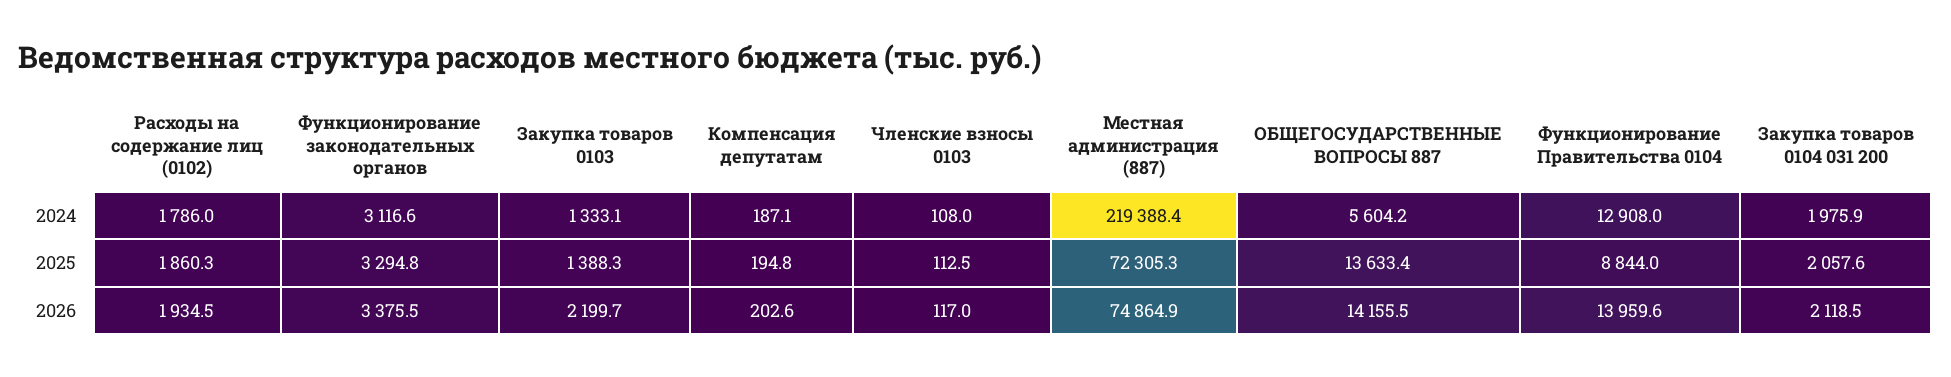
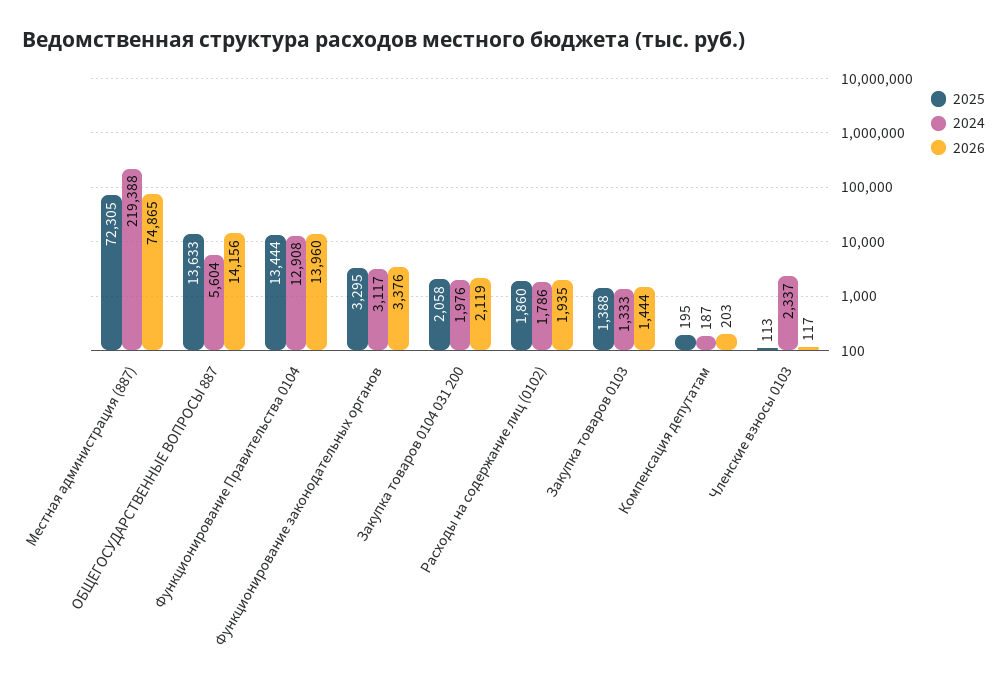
2024, Членские взносы 0103: 108 -> 2337
2025, Функционирование Правительства 0104: 8844 -> 13444
2026, Закупка товаров 0103: 2199.7 -> 1444

